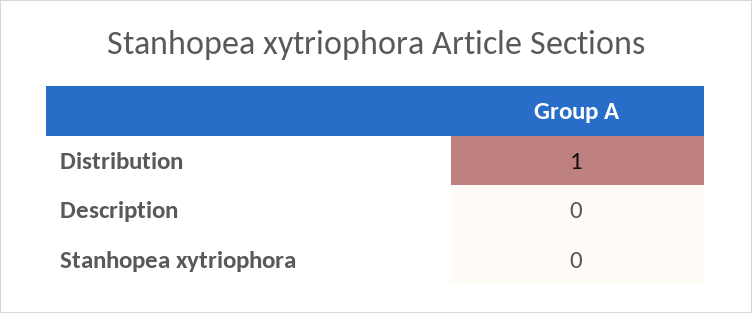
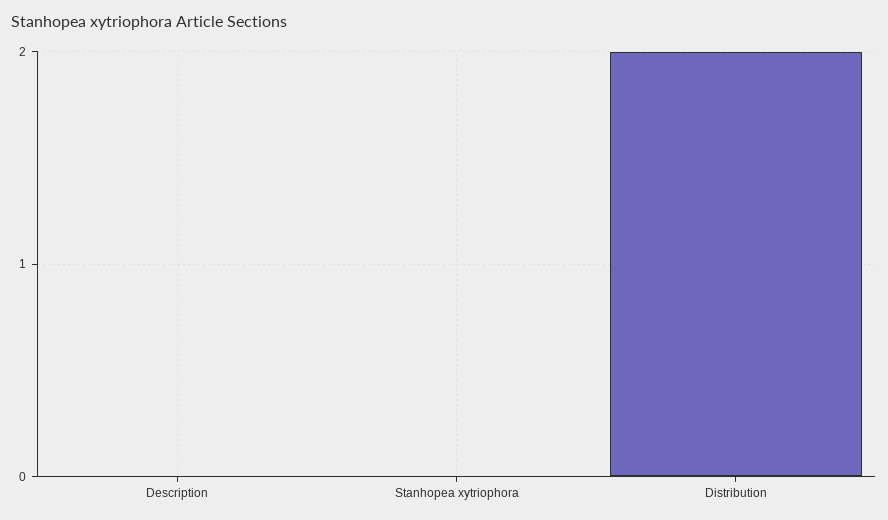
Distribution: 1 -> 2

